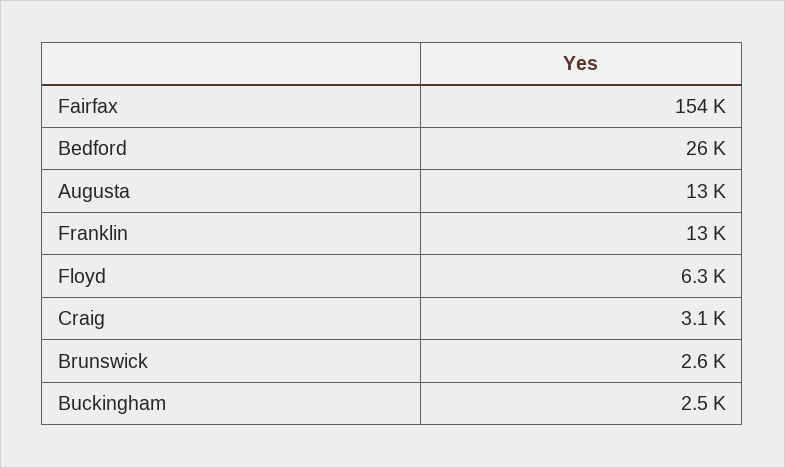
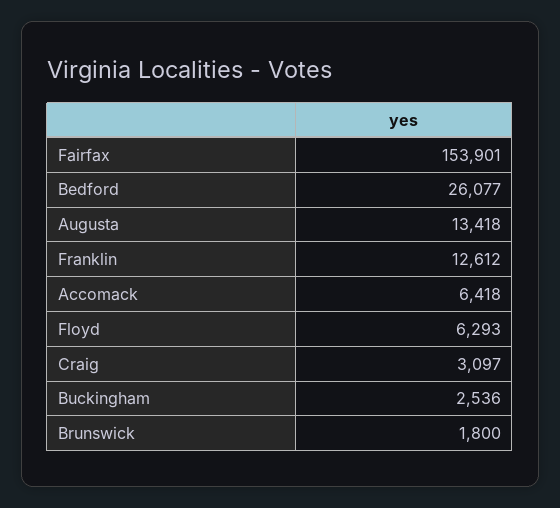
Brunswick: 2600 -> 1800
Accomack: none -> 6418

